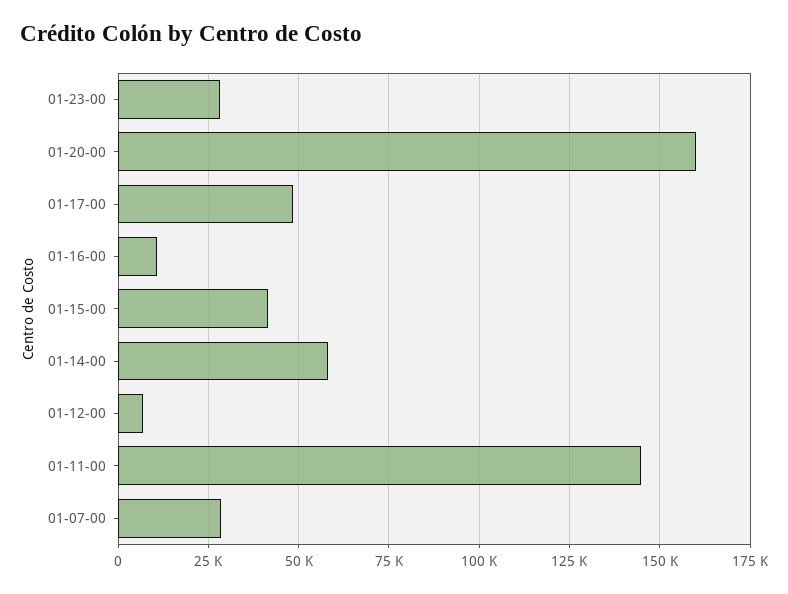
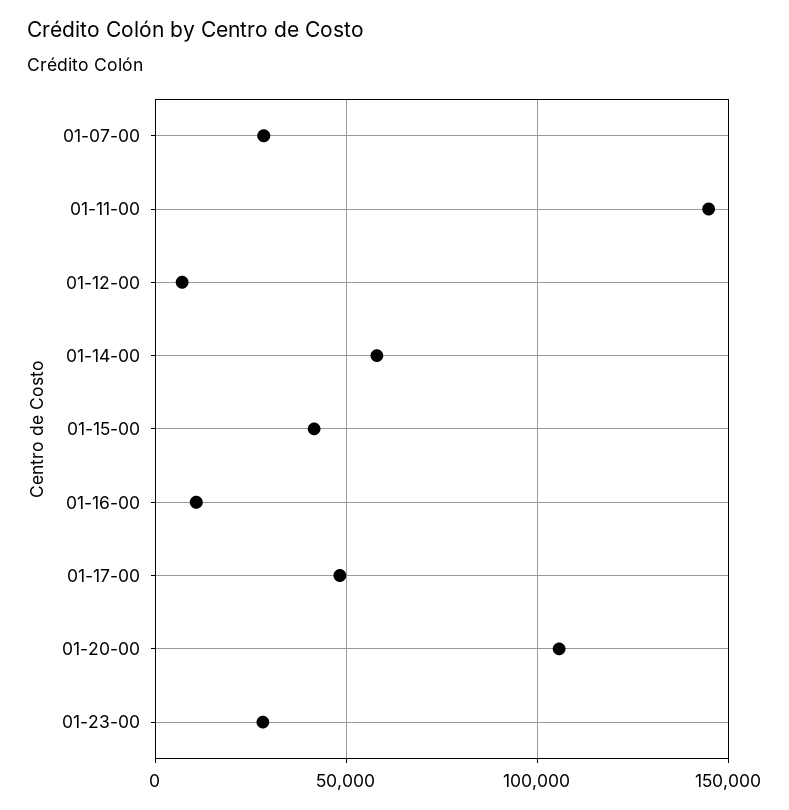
01-20-00: 160000 -> 105000

